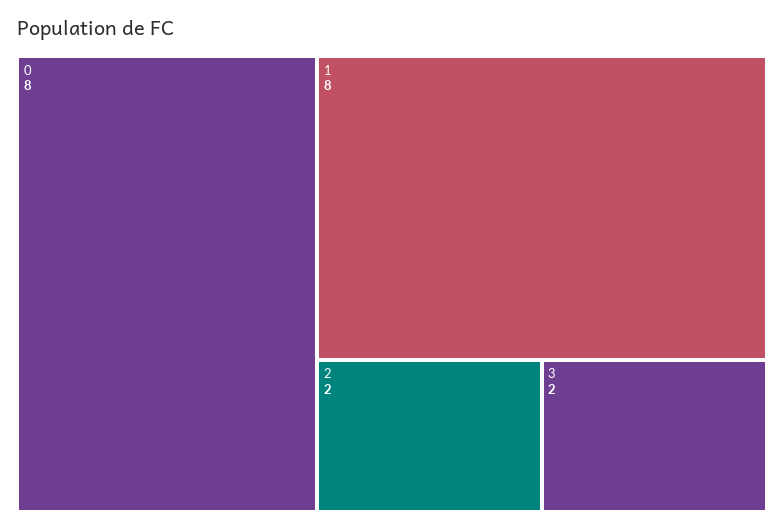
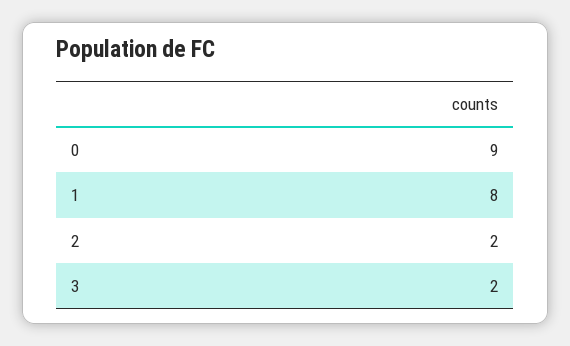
0: 8 -> 9

